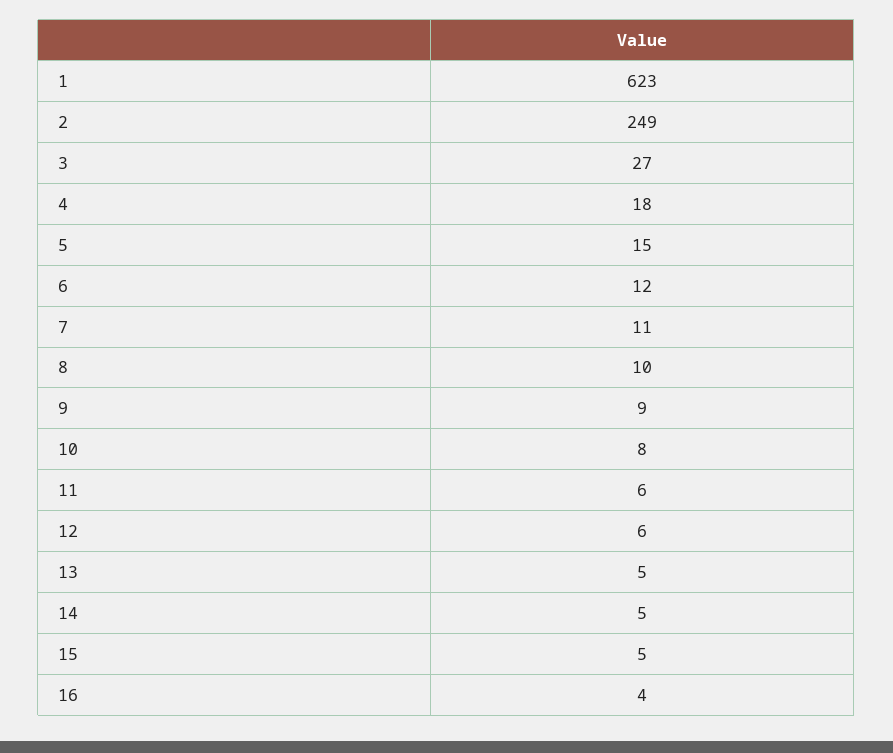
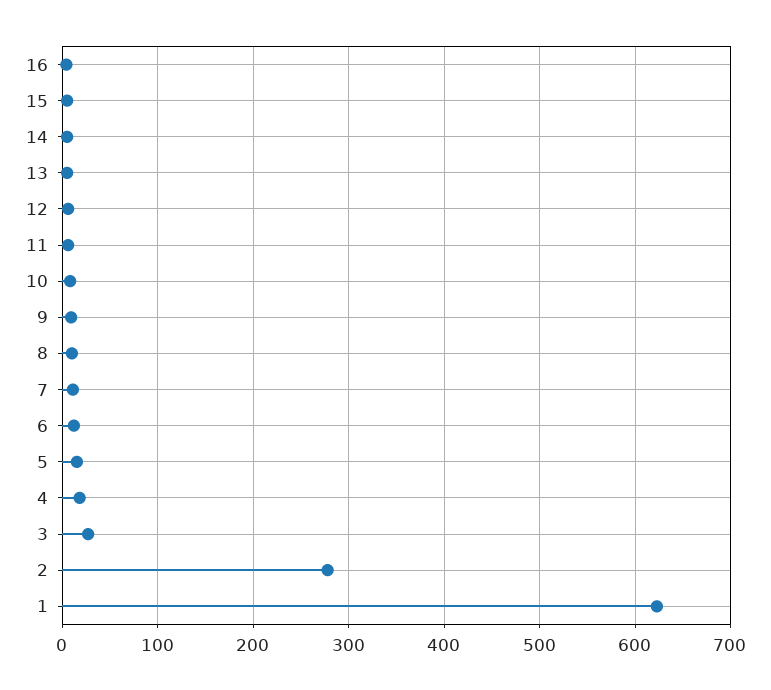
2: 249 -> 280

